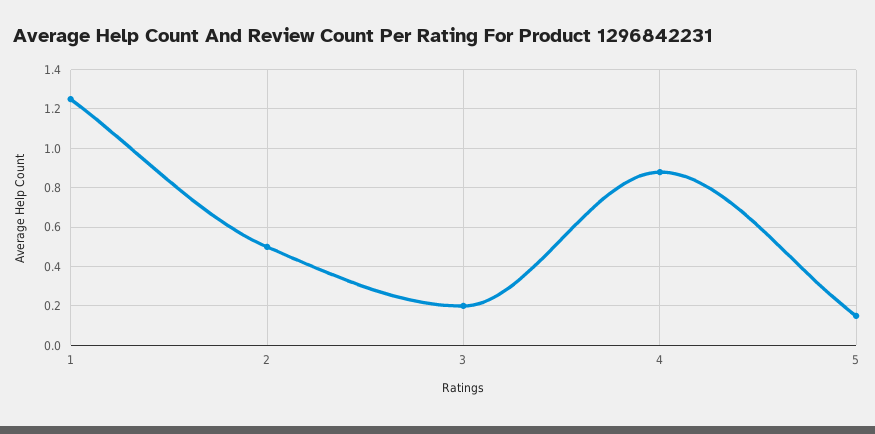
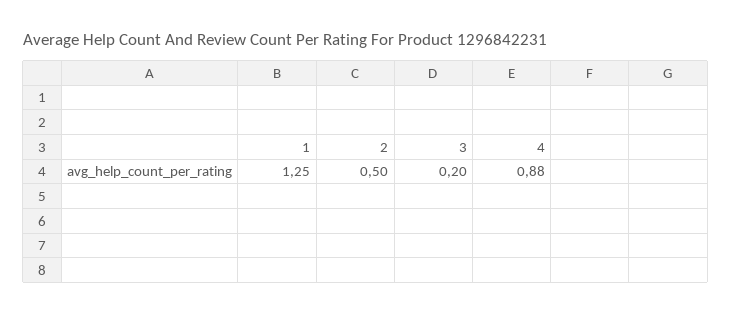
5: 0.15 -> none

